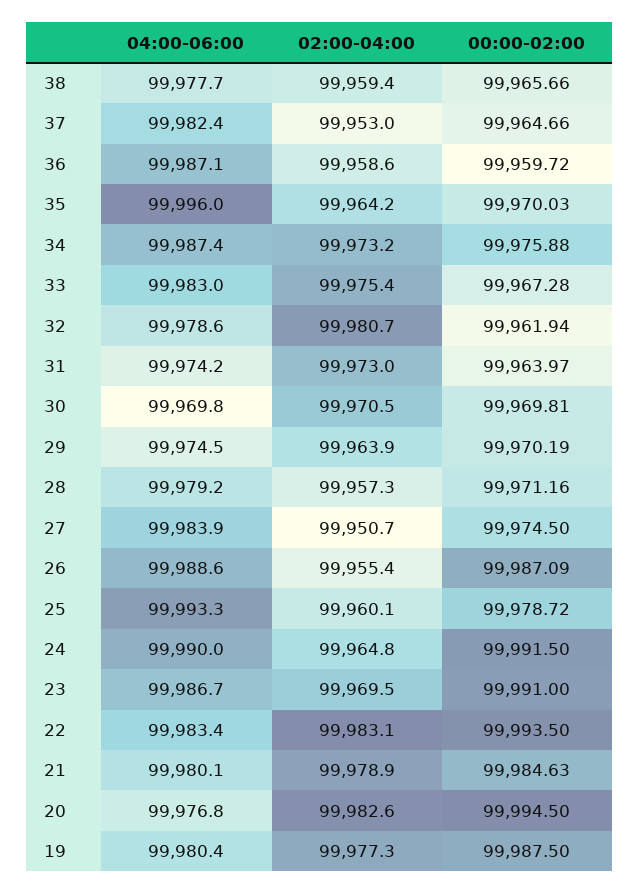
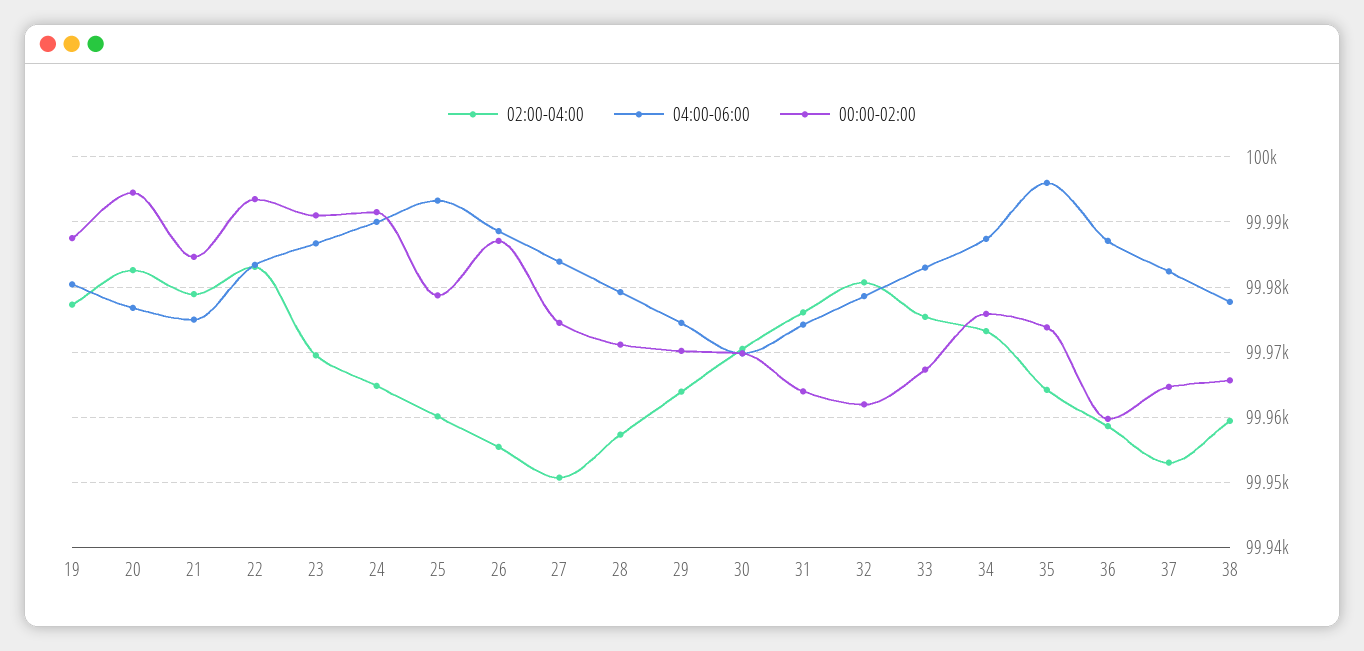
00:00-02:00, 35: 99970.03 -> 99974
02:00-04:00, 31: 99973 -> 99976
04:00-06:00, 21: 99980.1 -> 99975

